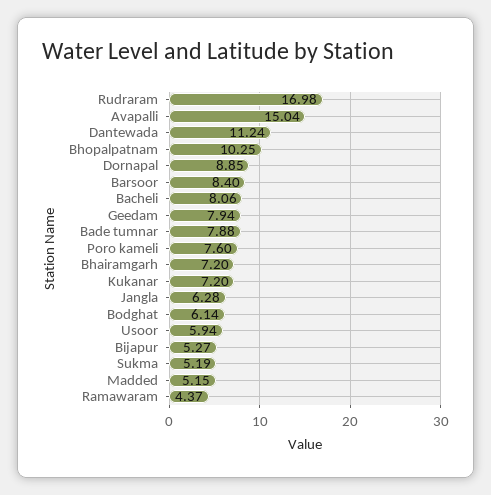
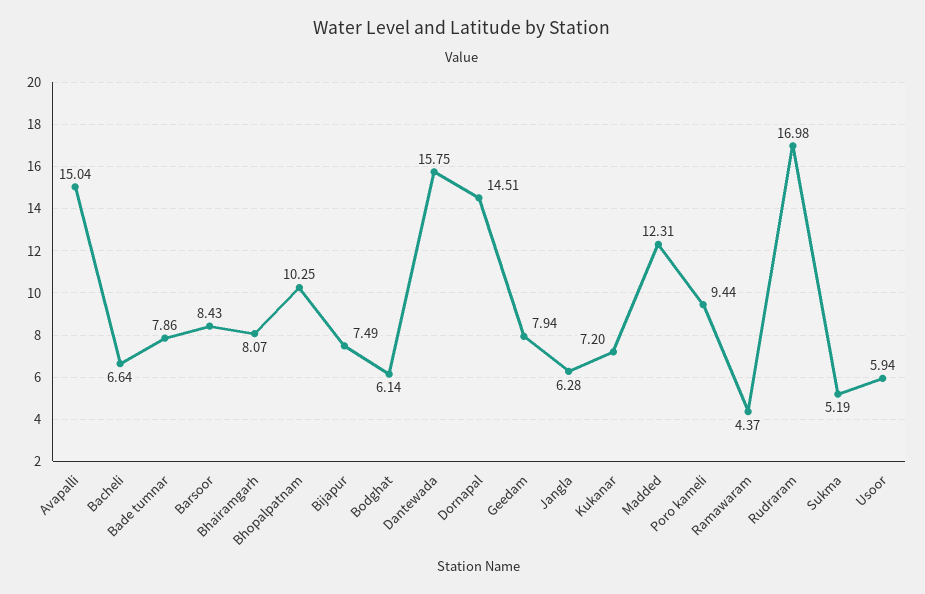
Dantewada: 11.24 -> 15.75
Dornapal: 8.85 -> 14.51
Barsoor: 8.4 -> 8.43
Bacheli: 8.06 -> 6.64
Bade tumnar: 7.88 -> 7.86
Poro kameli: 7.6 -> 9.44
Bhairamgarh: 7.2 -> 8.07
Bijapur: 5.27 -> 7.49
Madded: 5.15 -> 12.31

